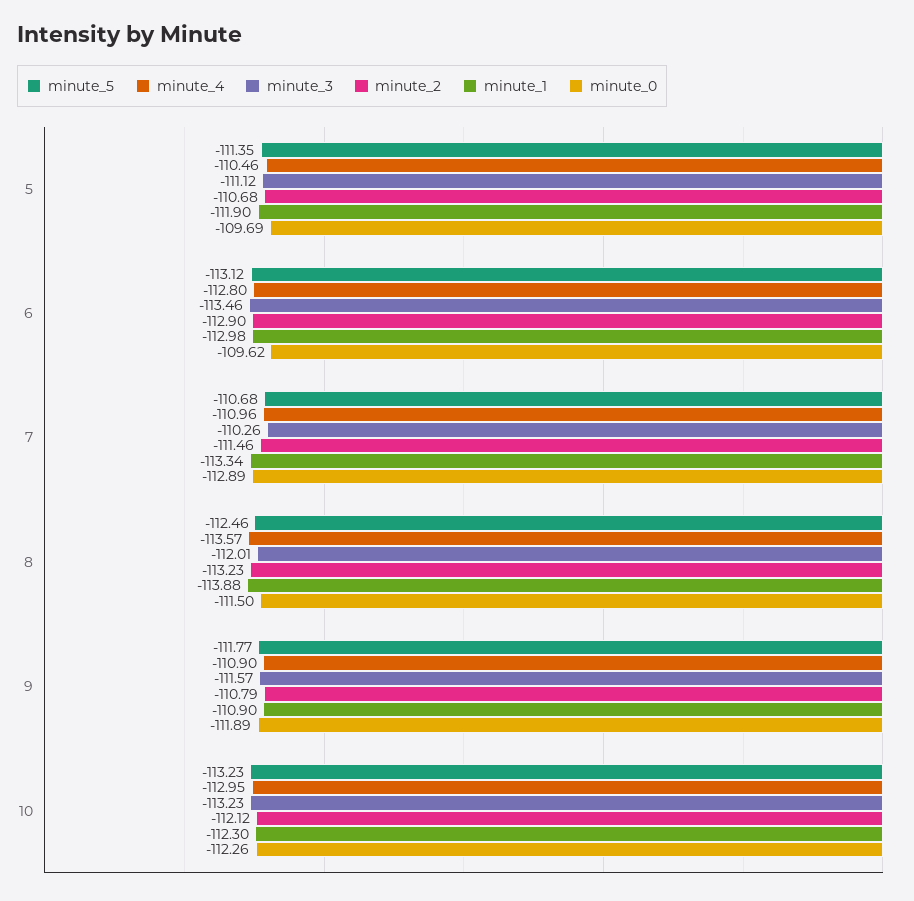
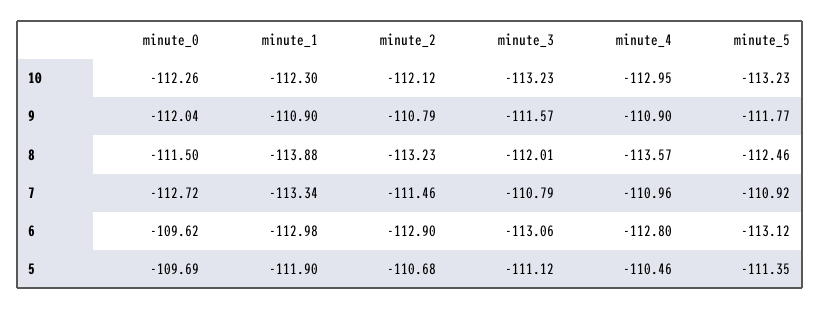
minute_3, 6: -113.46 -> -113.06
minute_5, 7: -110.68 -> -110.92
minute_3, 7: -110.26 -> -110.79
minute_0, 7: -112.89 -> -112.72
minute_0, 9: -111.89 -> -112.04

